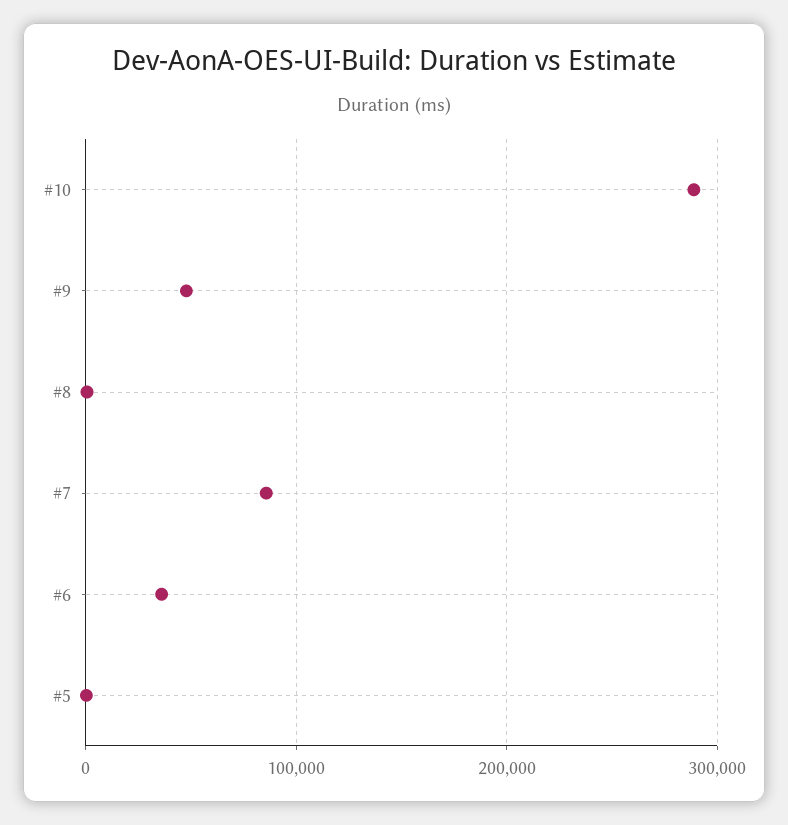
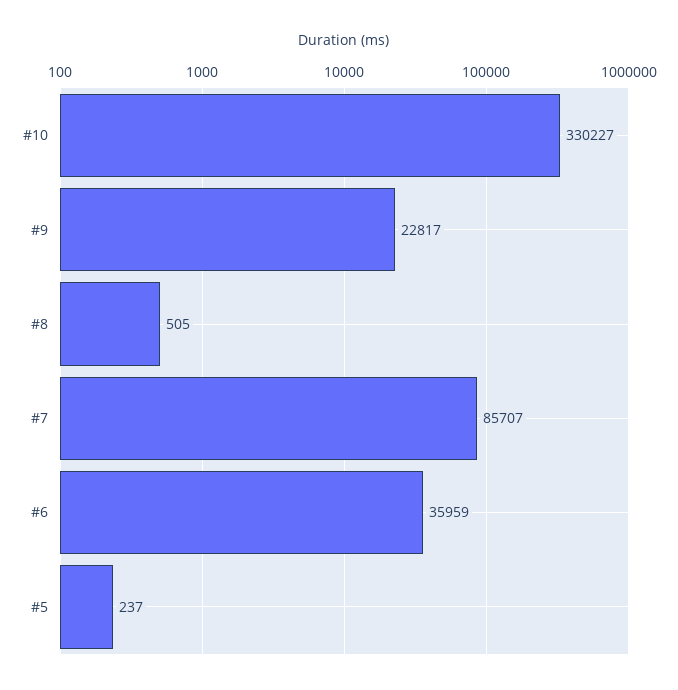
#10: 290000 -> 330227
#9: 50000 -> 22817

